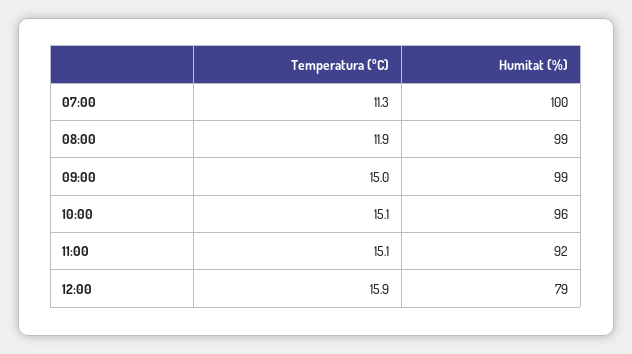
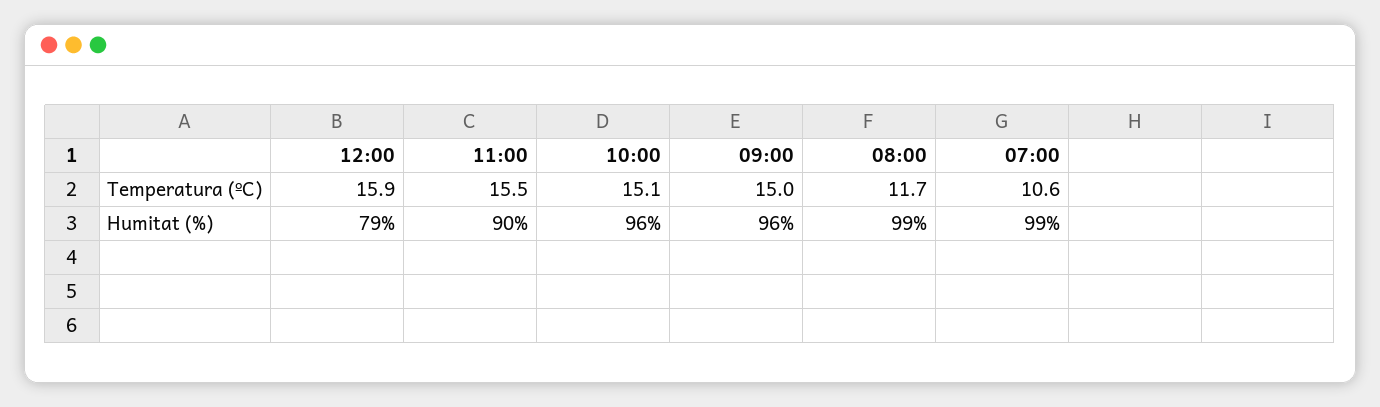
Temperatura (ºC), 07:00: 11.3 -> 10.6
Humitat (%), 07:00: 100 -> 99
Temperatura (ºC), 08:00: 11.9 -> 11.7
Humitat (%), 09:00: 99 -> 96
Temperatura (ºC), 11:00: 15.1 -> 15.5
Humitat (%), 11:00: 92 -> 90

